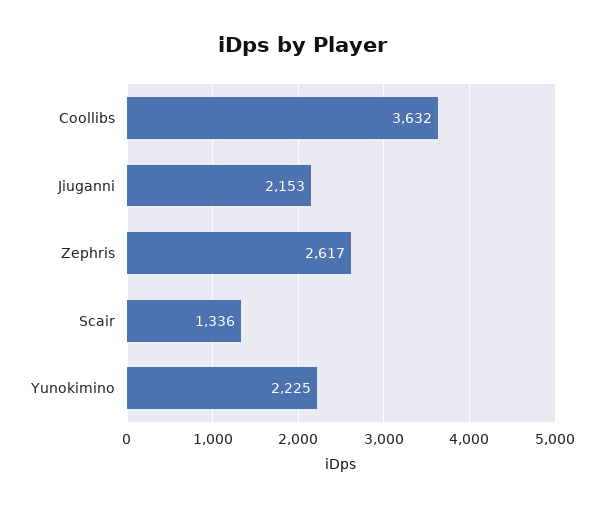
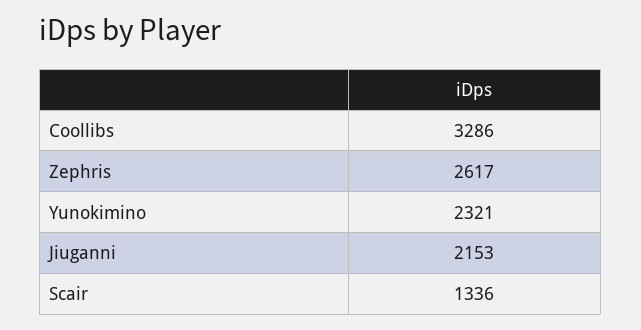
Coollibs: 3632 -> 3286
Yunokimino: 2225 -> 2321

